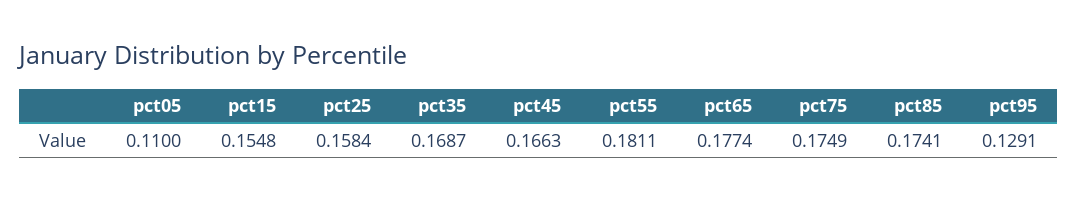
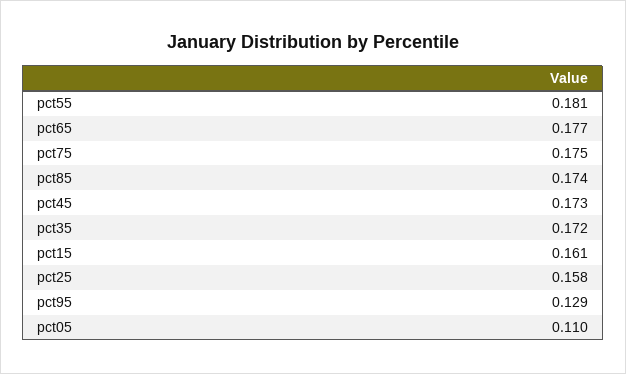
pct15: 0.1548 -> 0.161
pct35: 0.1687 -> 0.172
pct45: 0.1663 -> 0.173

